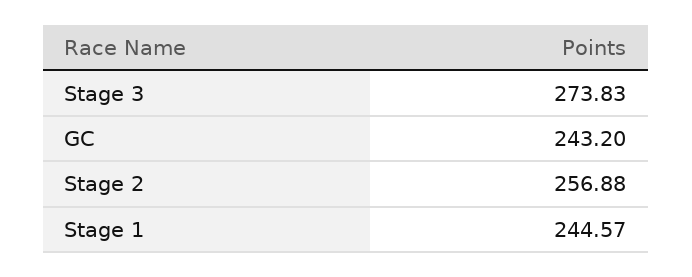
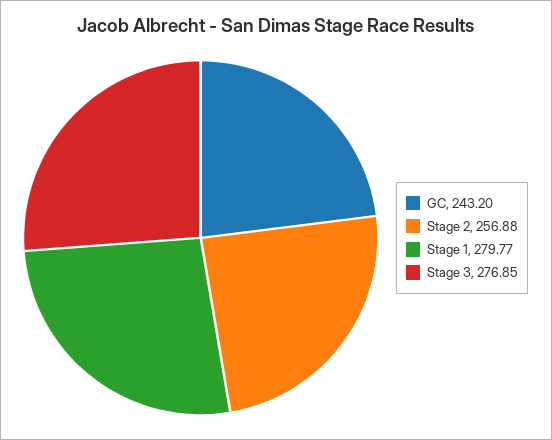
Stage 3: 273.83 -> 276.85
Stage 1: 244.57 -> 279.77

